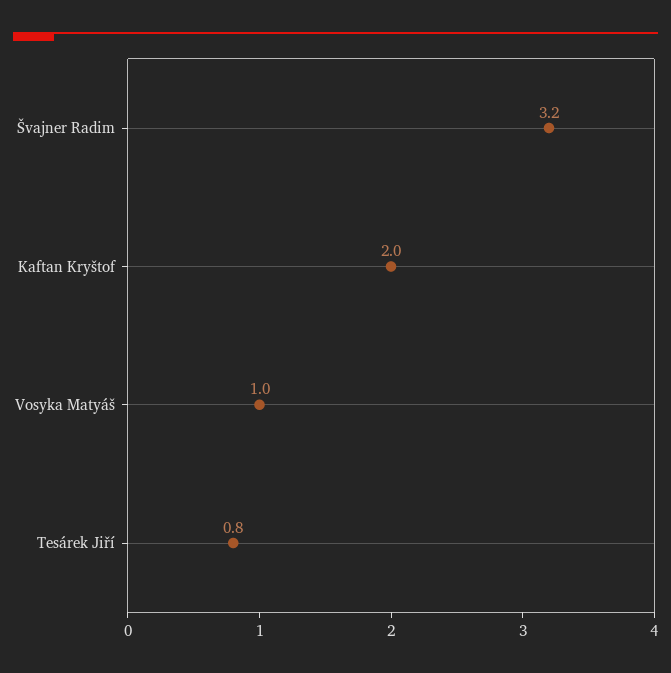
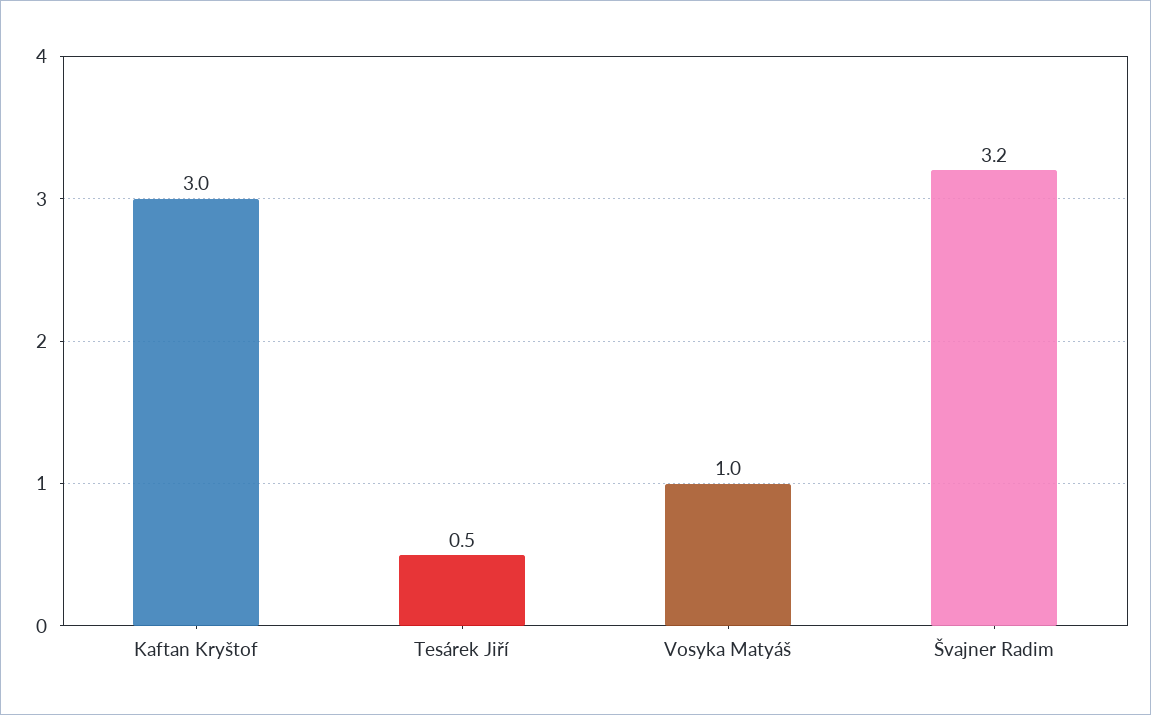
Kaftan Kryštof: 2 -> 3
Tesárek Jiří: 0.8 -> 0.5

